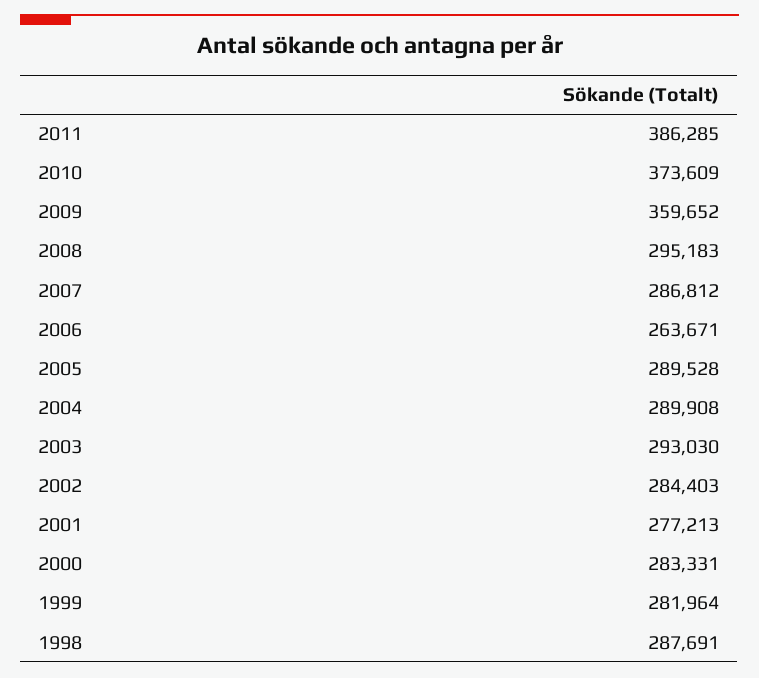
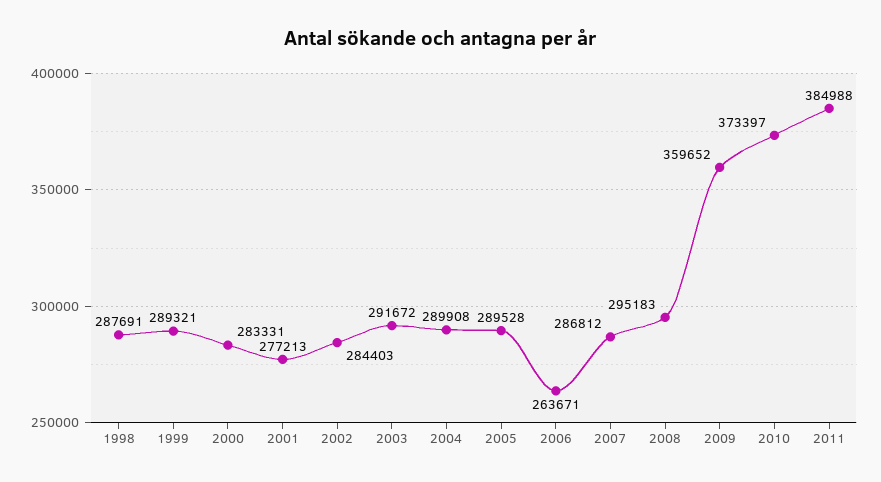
2011: 386285 -> 384988
2010: 373609 -> 373397
2003: 293030 -> 291672
1999: 281964 -> 289321

